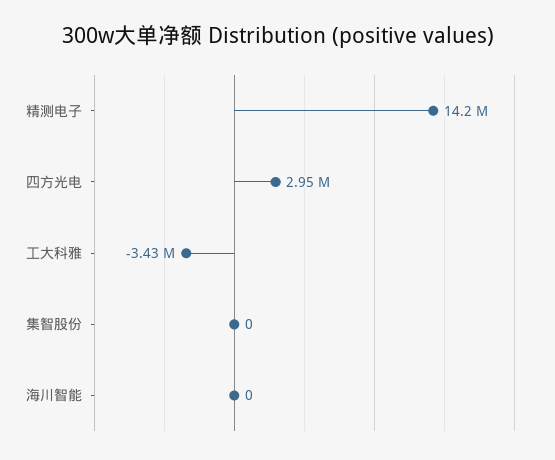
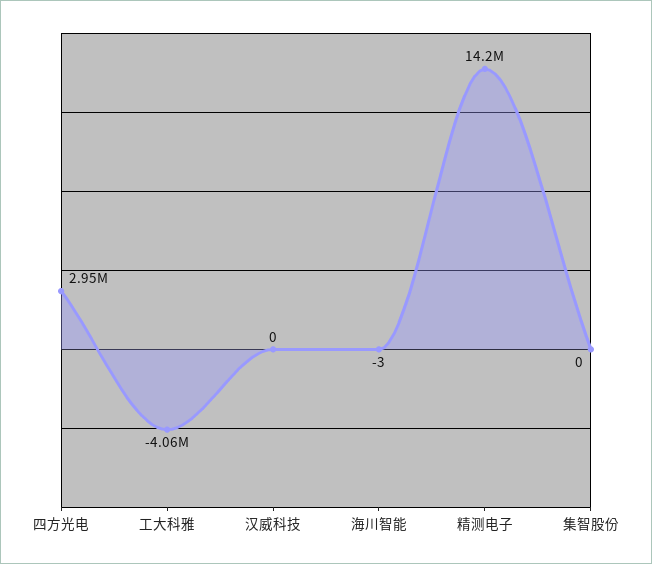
工大科雅: -3430000 -> -4060000
海川智能: 0 -> -3
汉威科技: none -> 0

